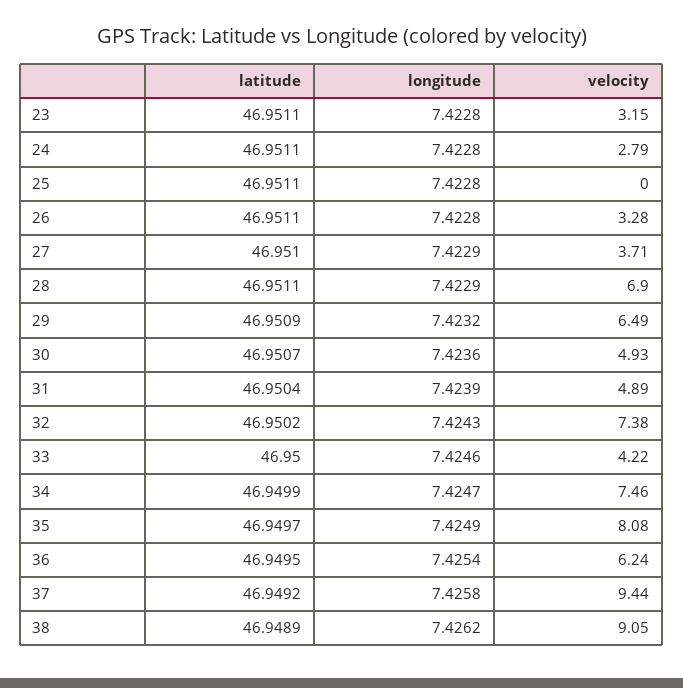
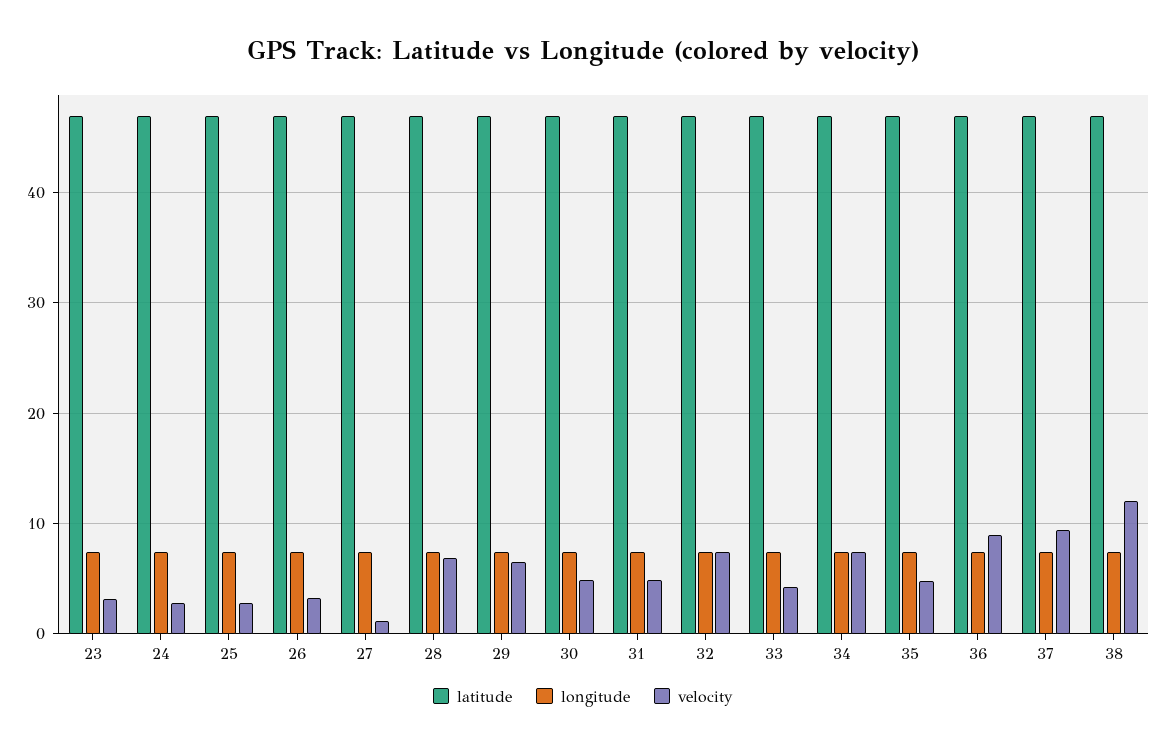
velocity, 25: 0 -> 3
velocity, 27: 3.71 -> 1
velocity, 35: 8.08 -> 5
velocity, 36: 6.24 -> 9
velocity, 38: 9.05 -> 12

